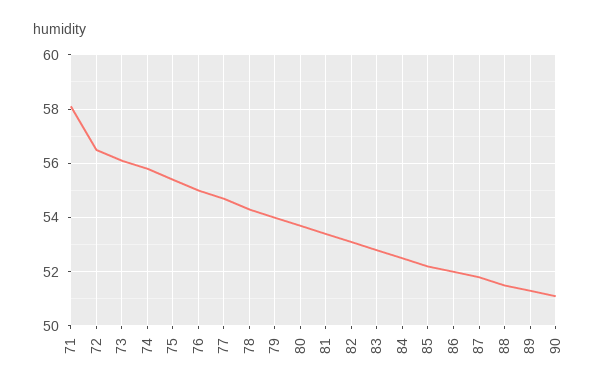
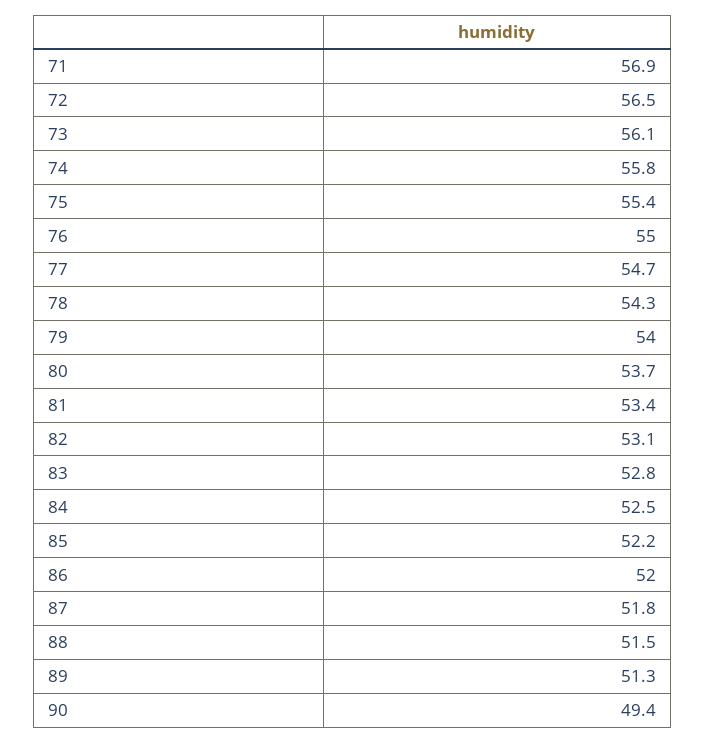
71: 58 -> 56.9
90: 51 -> 49.4

